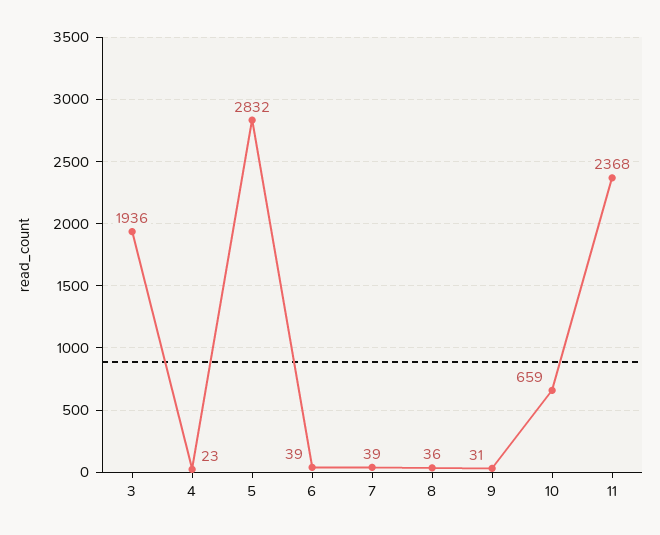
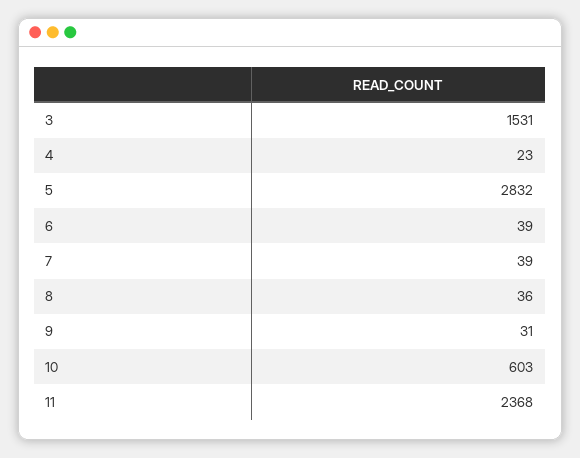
3: 1936 -> 1531
10: 659 -> 603

